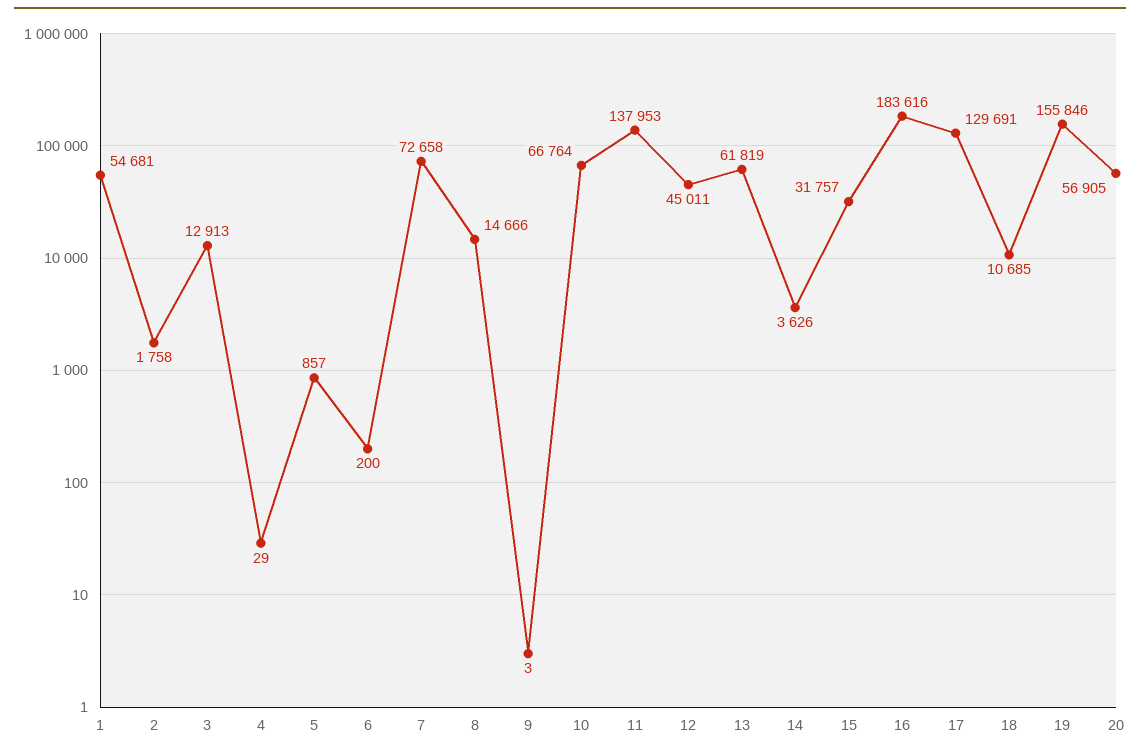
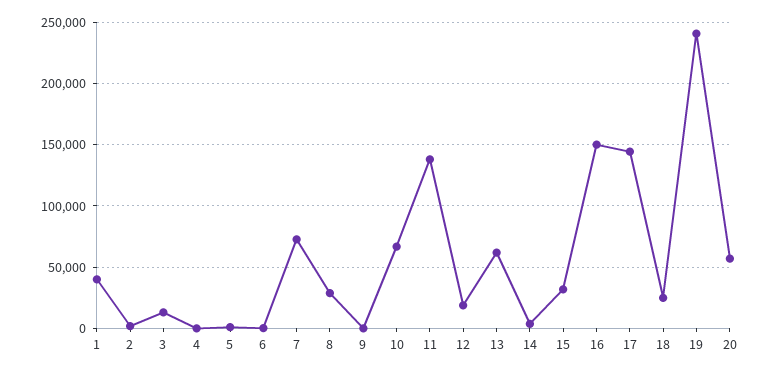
1: 54681 -> 40000
8: 14666 -> 30000
12: 45011 -> 20000
16: 183616 -> 150000
17: 129691 -> 145000
18: 10685 -> 25000
19: 155846 -> 240000

